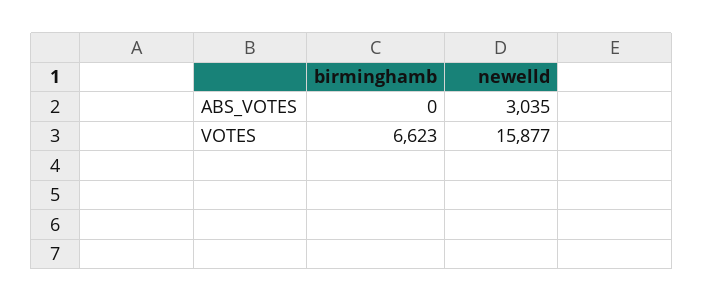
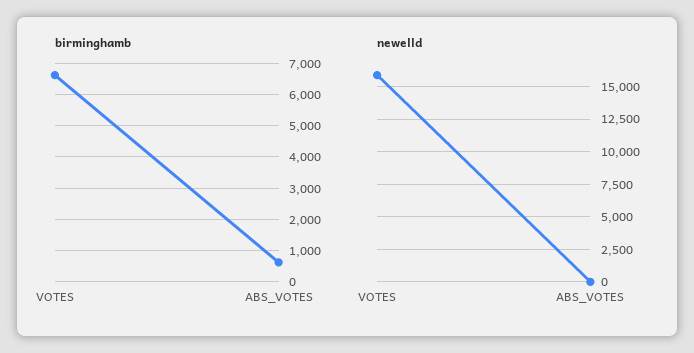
birminghamb, ABS_VOTES: 0 -> 600
newelld, ABS_VOTES: 3035 -> 0

